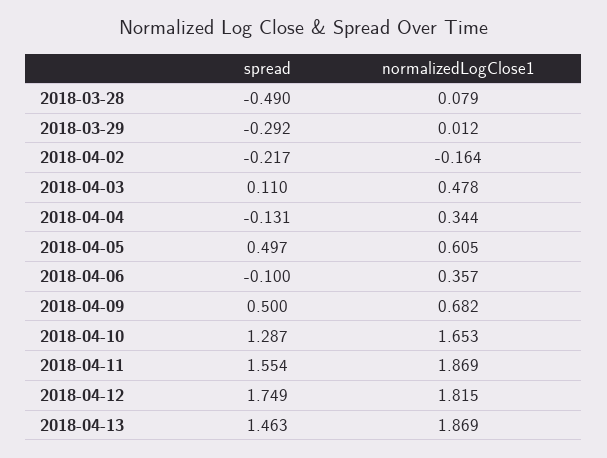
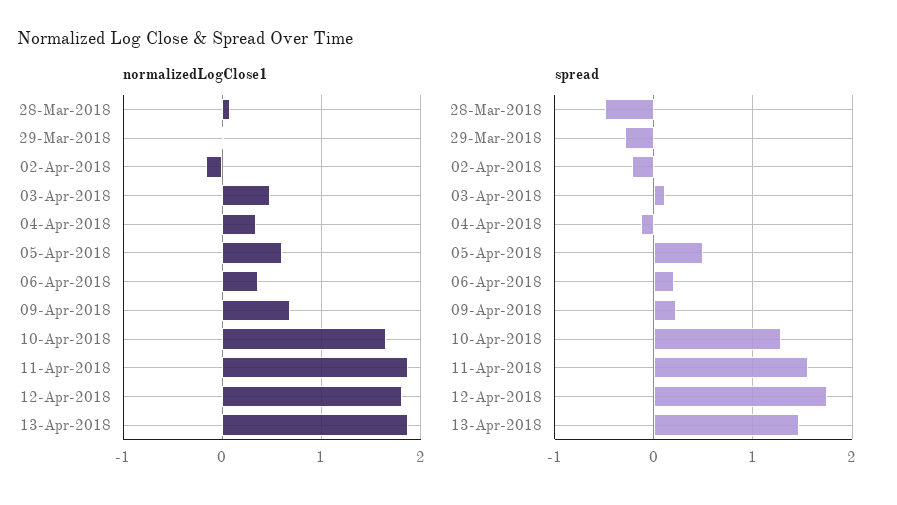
spread, 2018-04-06: -0.1 -> 0.2
spread, 2018-04-09: 0.5 -> 0.2

